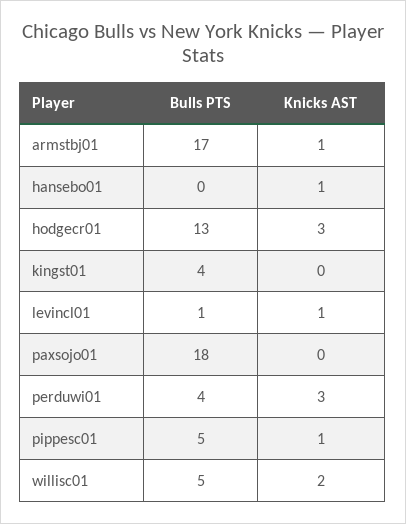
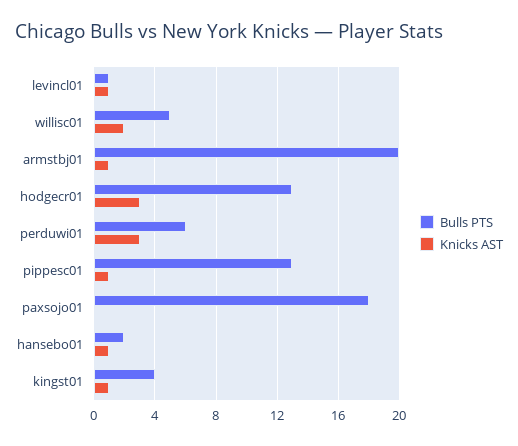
Bulls PTS, armstbj01: 17 -> 20
Bulls PTS, hansebo01: 0 -> 2
Knicks AST, kingst01: 0 -> 1
Bulls PTS, perduwi01: 4 -> 6
Bulls PTS, pippesc01: 5 -> 13

